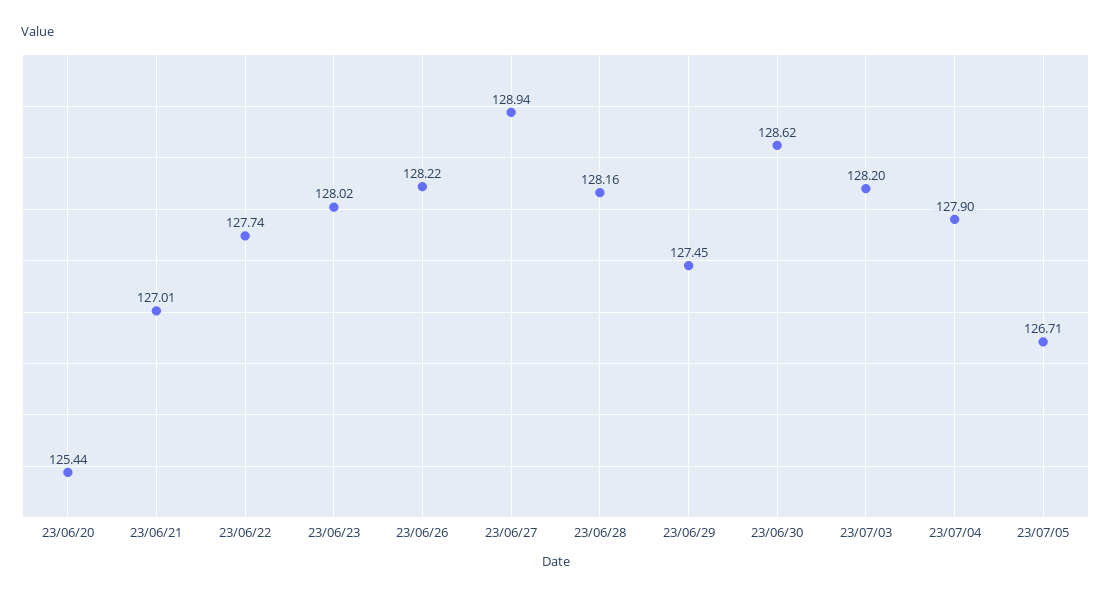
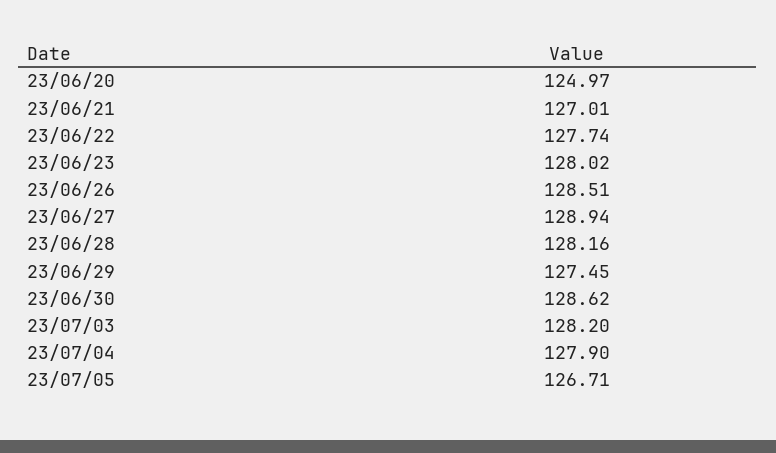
23/06/20: 125.44 -> 124.97
23/06/26: 128.22 -> 128.51

